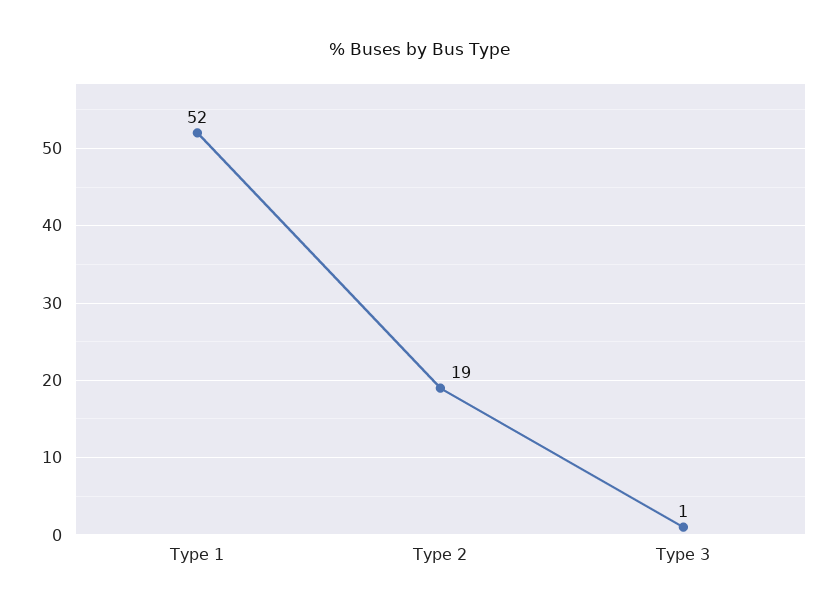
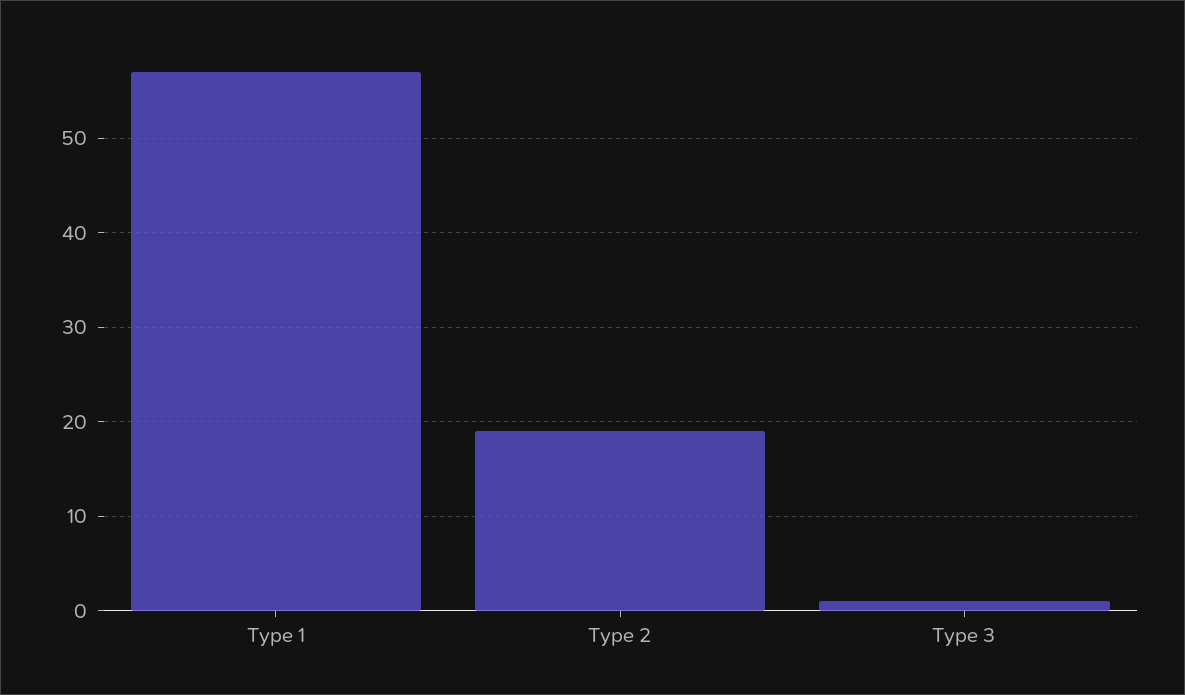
Type 1: 52 -> 57

